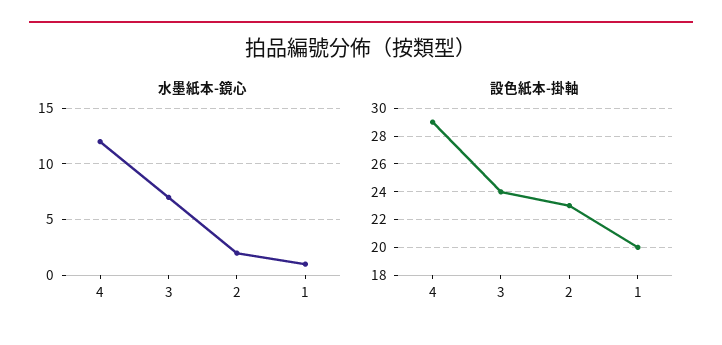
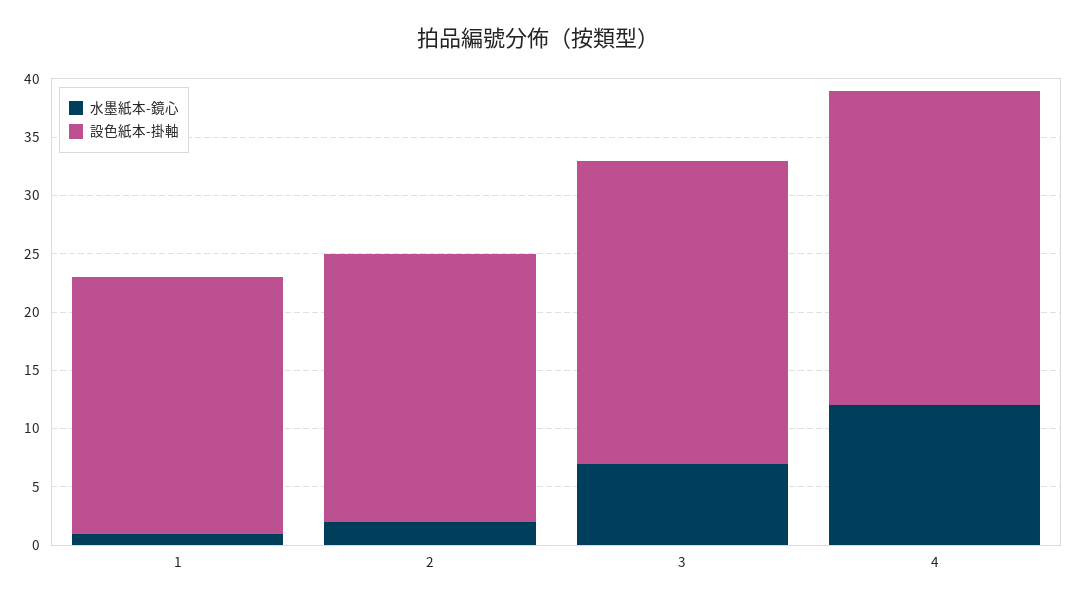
設色紙本-掛軸, 4: 29 -> 27
設色紙本-掛軸, 3: 24 -> 26
設色紙本-掛軸, 1: 20 -> 22

